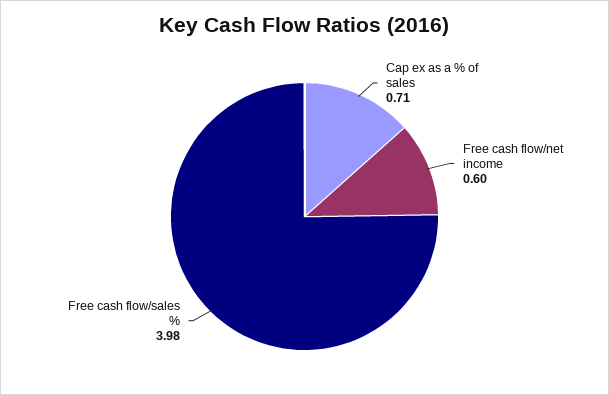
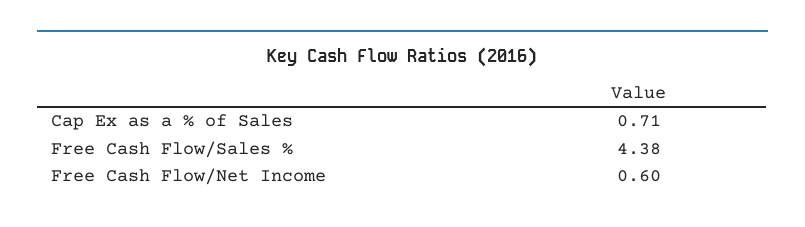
Free cash flow/sales %: 3.98 -> 4.38

